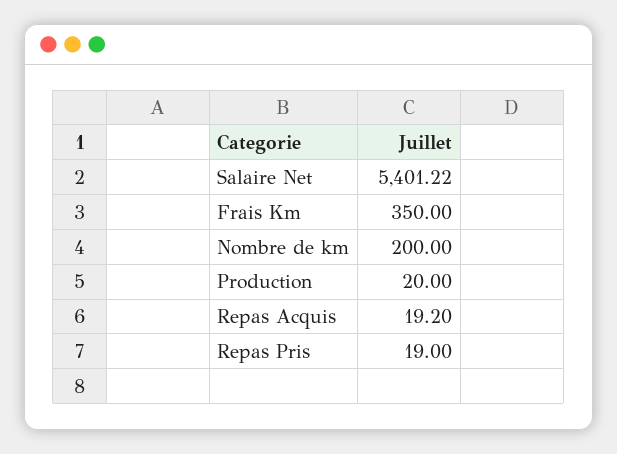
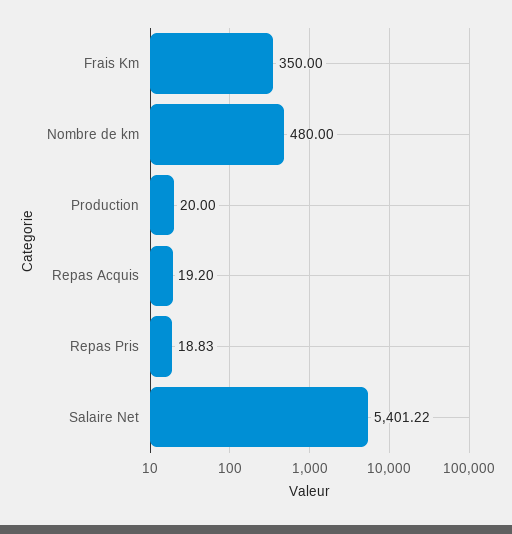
Nombre de km: 200 -> 480
Repas Pris: 19 -> 18.83

